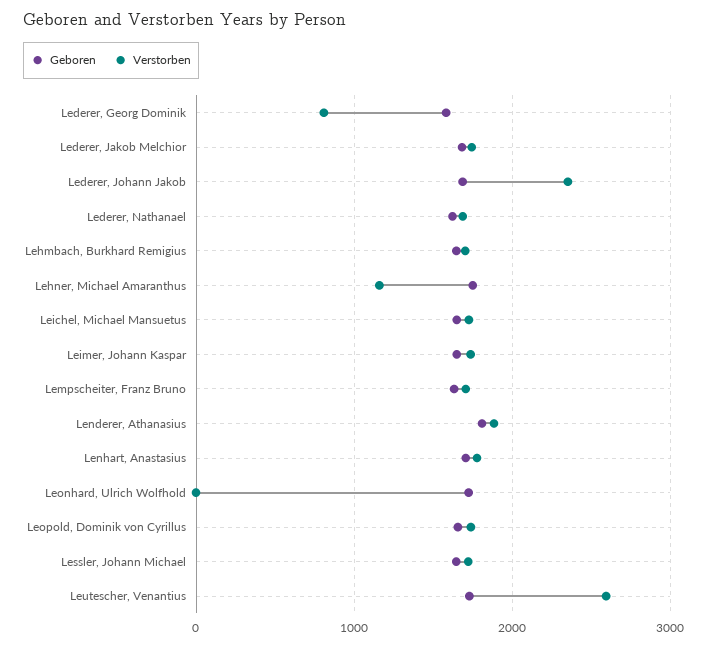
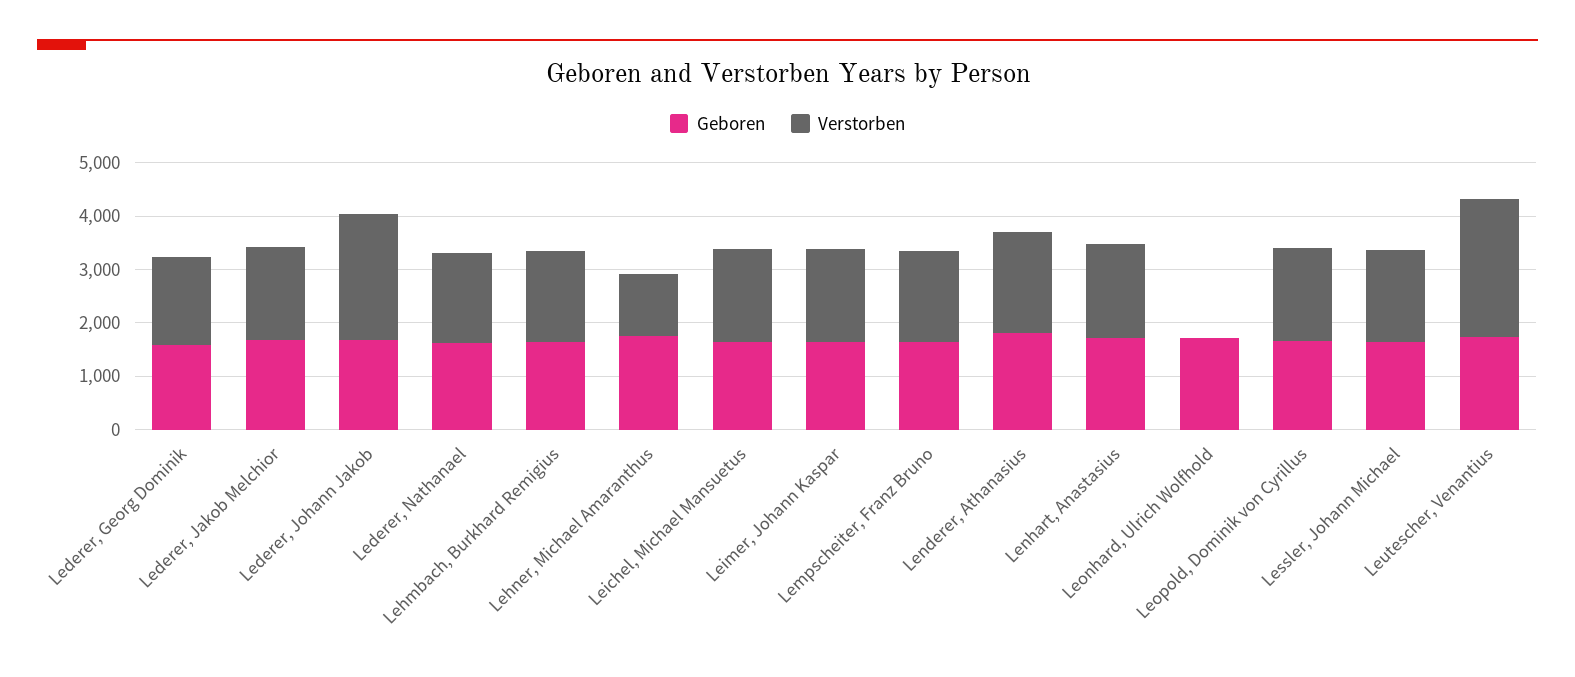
Verstorben, Lederer, Georg Dominik: 800 -> 1600

